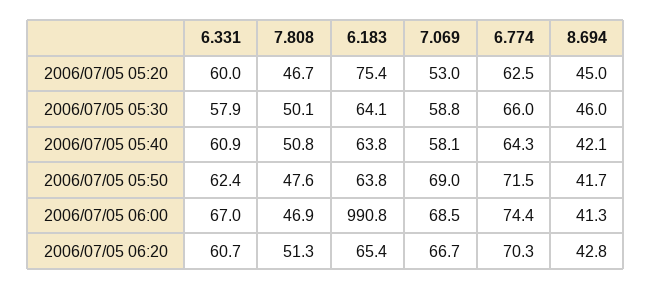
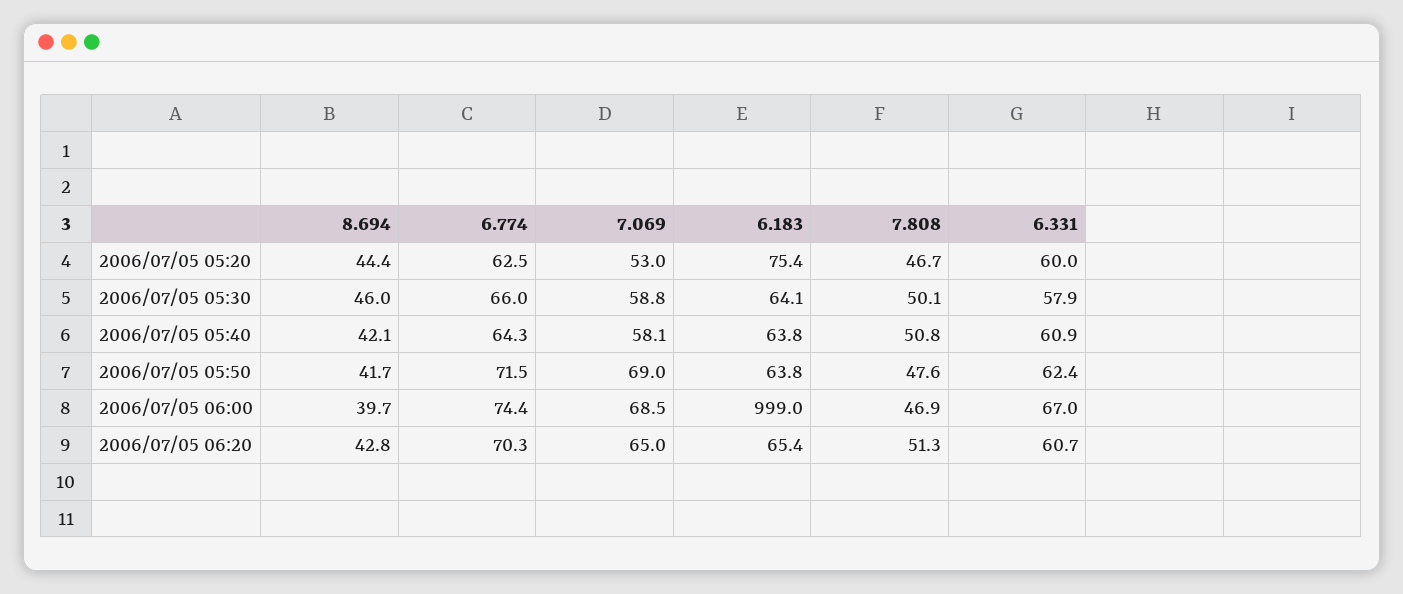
8.694, 2006/07/05 05:20: 45 -> 44.4
6.183, 2006/07/05 06:00: 990.8 -> 999
8.694, 2006/07/05 06:00: 41.3 -> 39.7
7.069, 2006/07/05 06:20: 66.7 -> 65

